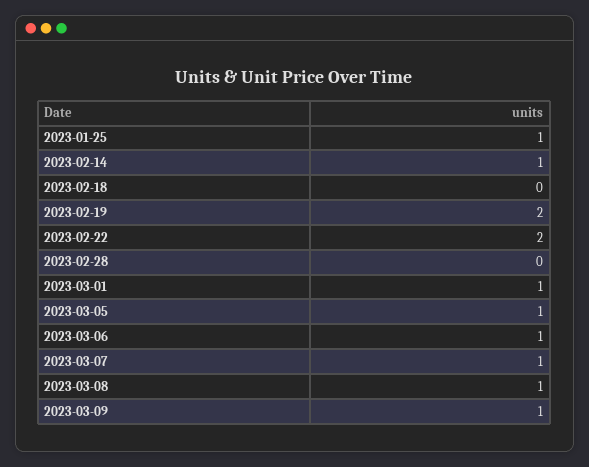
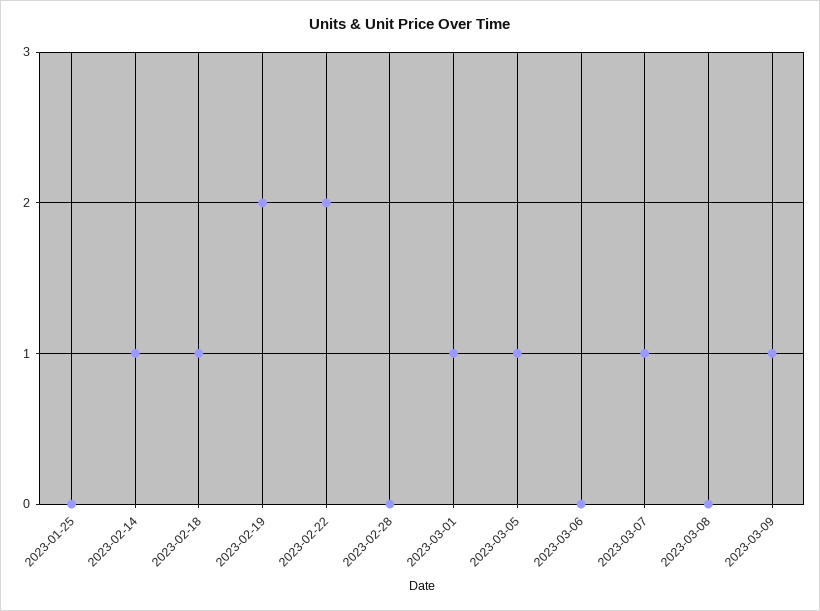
2023-01-25: 1 -> 0
2023-02-18: 0 -> 1
2023-03-06: 1 -> 0
2023-03-08: 1 -> 0

